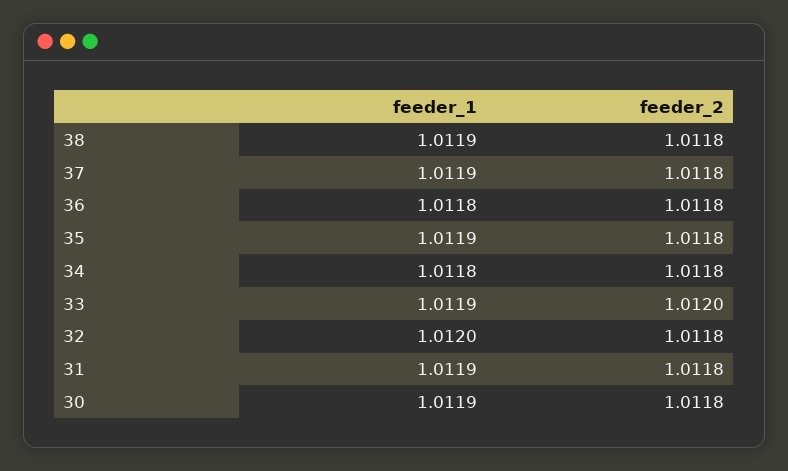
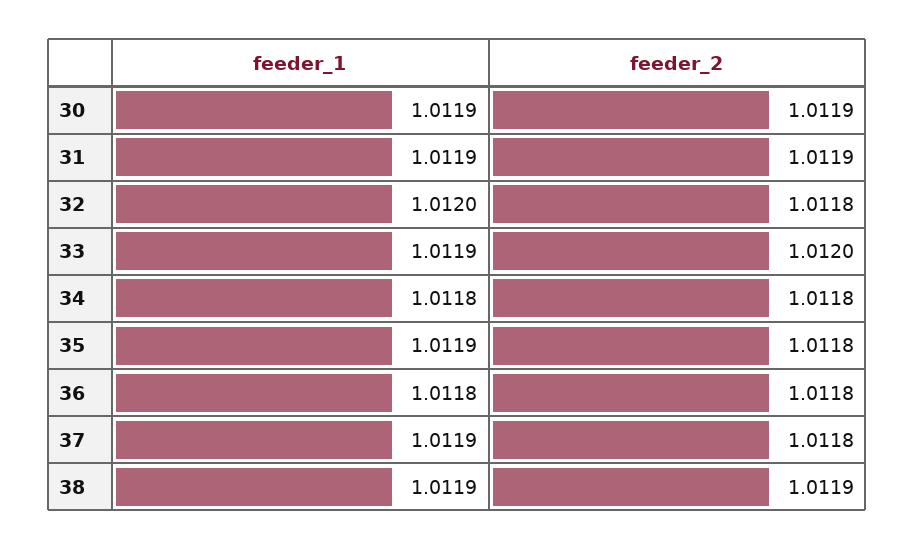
feeder_2, 38: 1.0118 -> 1.0119
feeder_2, 31: 1.0118 -> 1.0119
feeder_2, 30: 1.0118 -> 1.0119

